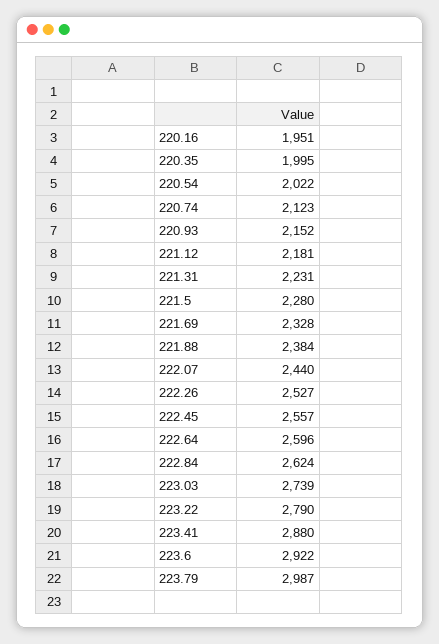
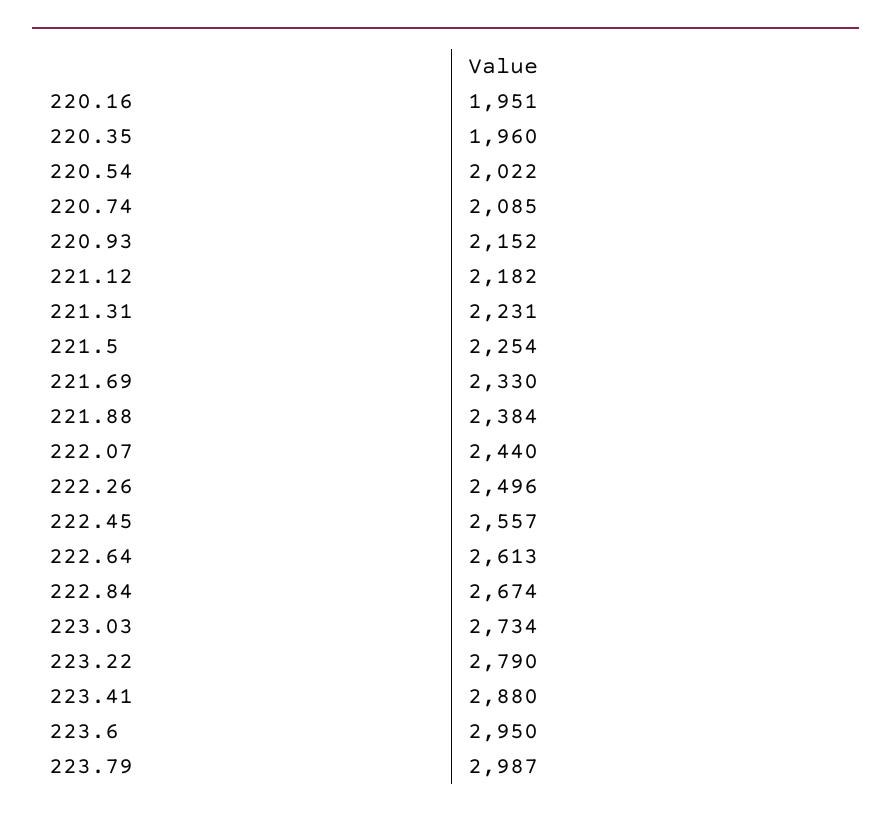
220.35: 1995 -> 1960
220.74: 2123 -> 2085
221.12: 2181 -> 2182
221.5: 2280 -> 2254
221.69: 2328 -> 2330
222.26: 2527 -> 2496
222.64: 2596 -> 2613
222.84: 2624 -> 2674
223.03: 2739 -> 2734
223.6: 2922 -> 2950

